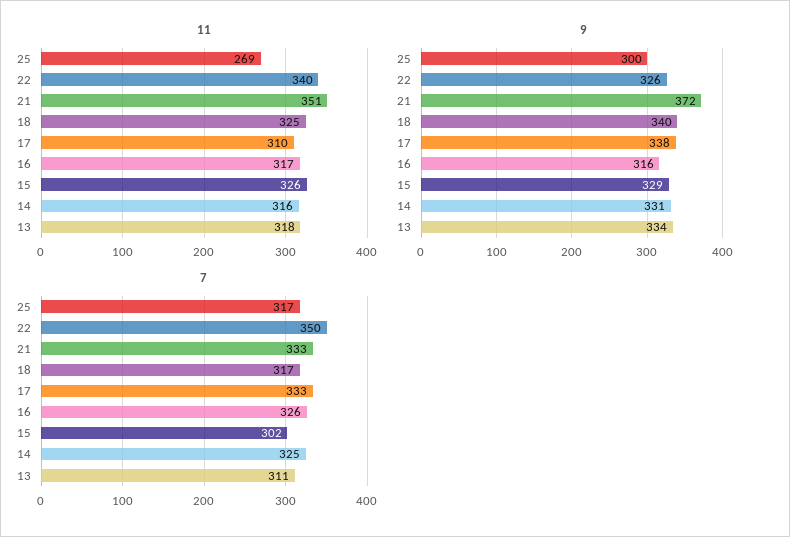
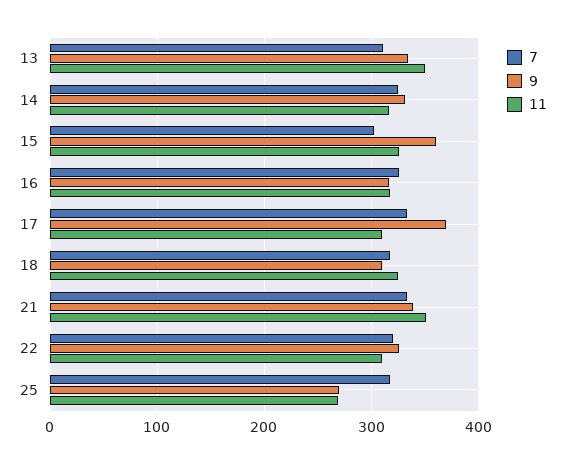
11, 22: 340 -> 310
11, 13: 318 -> 350
9, 25: 300 -> 270
9, 21: 372 -> 340
9, 18: 340 -> 310
9, 17: 338 -> 370
9, 15: 329 -> 360
7, 22: 350 -> 320

